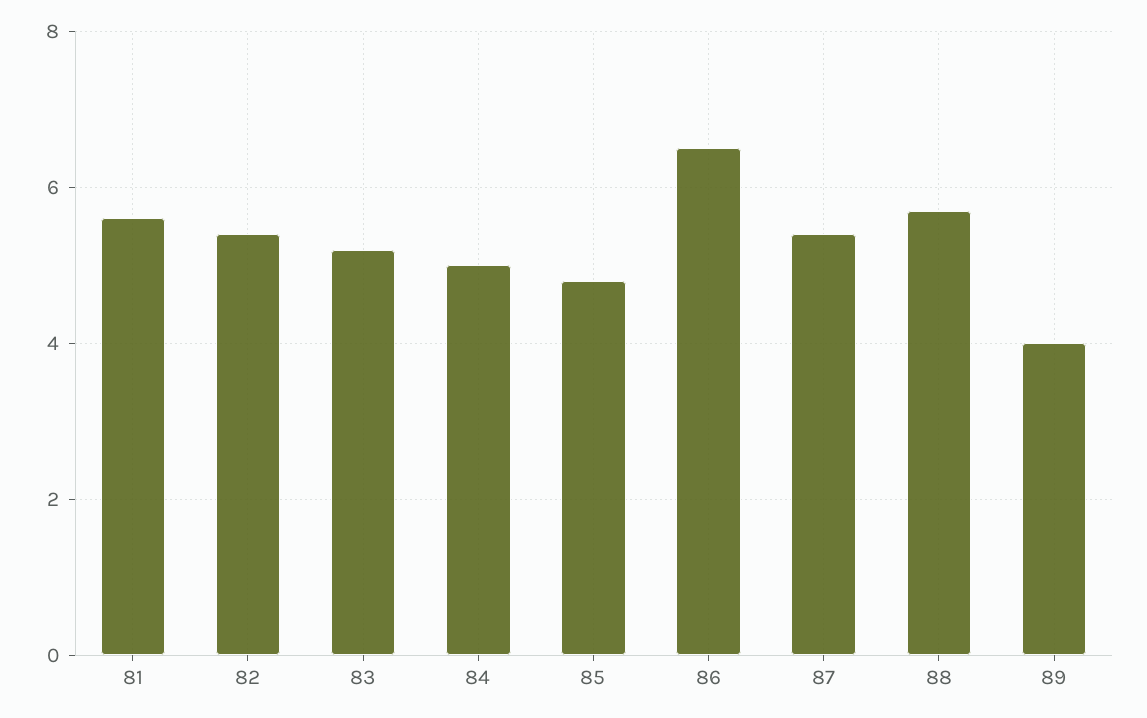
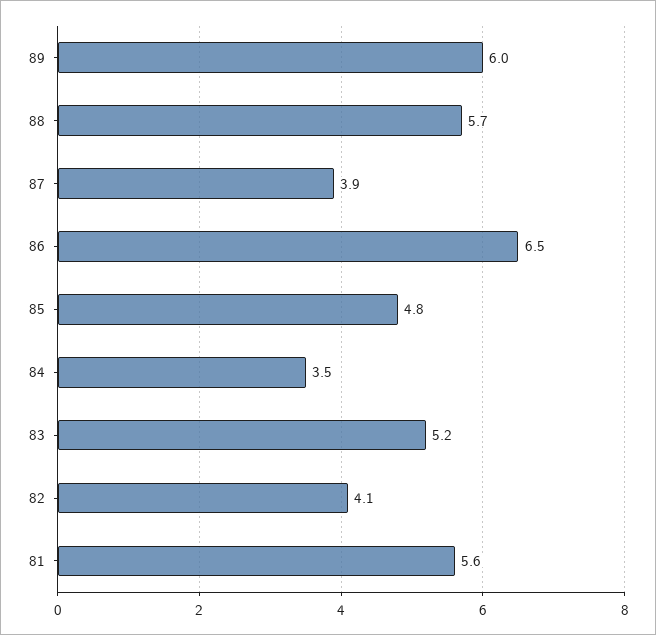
82: 5.5 -> 4.1
84: 5 -> 3.5
87: 5.5 -> 3.9
89: 4 -> 6

